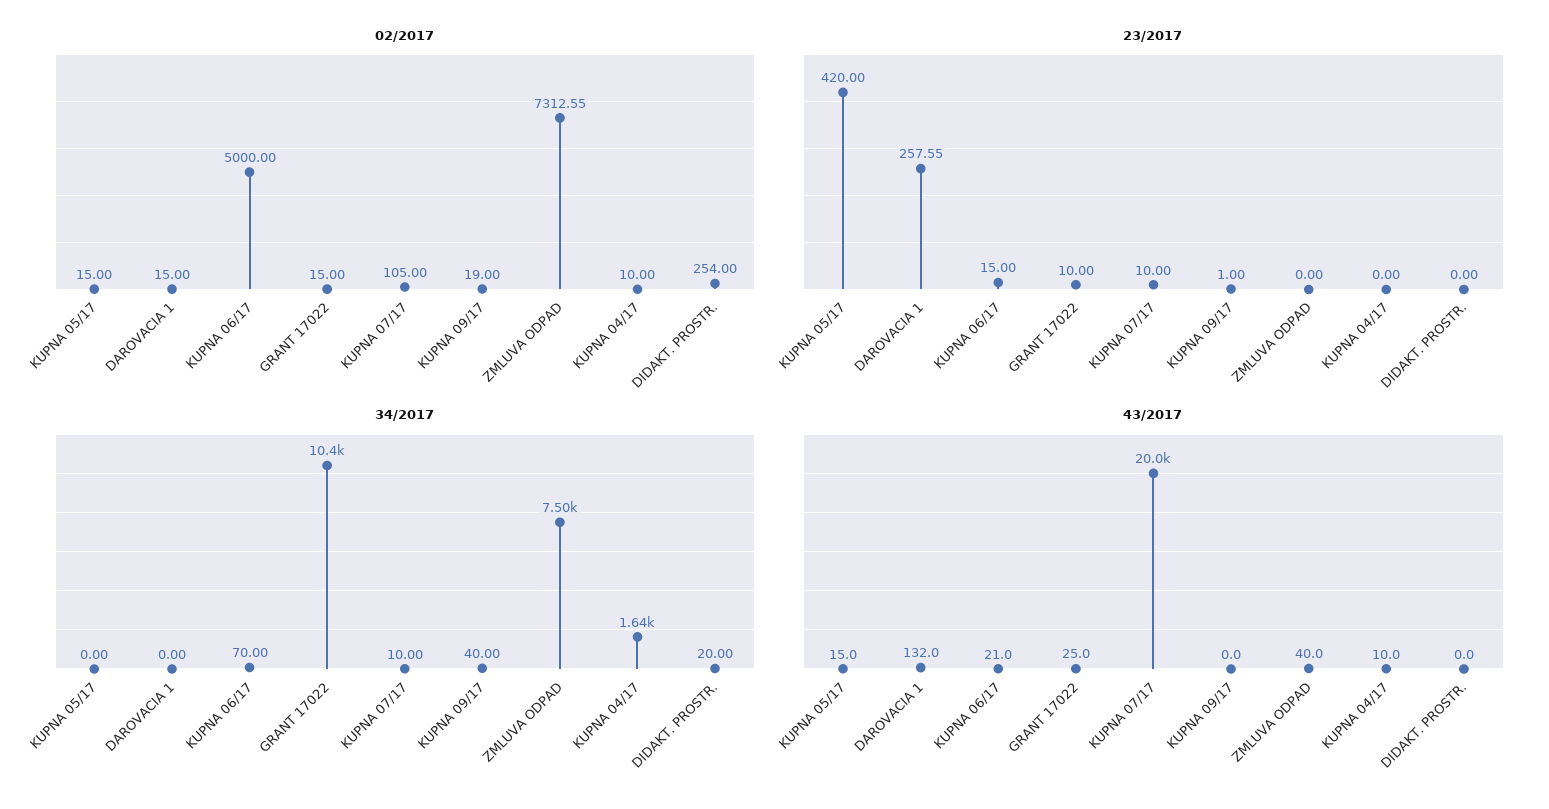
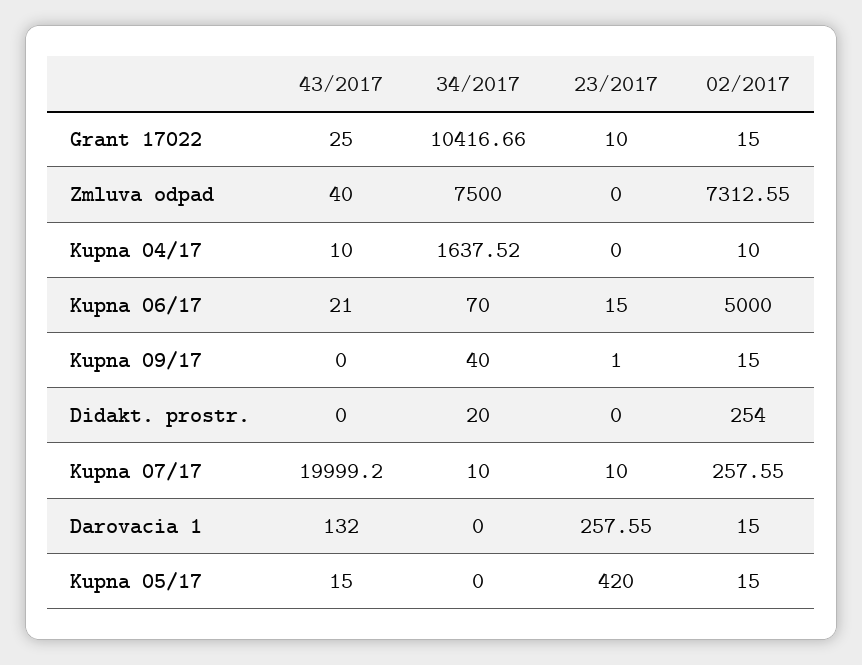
02/2017, KUPNA 07/17: 105 -> 257.55
02/2017, KUPNA 09/17: 19 -> 15

